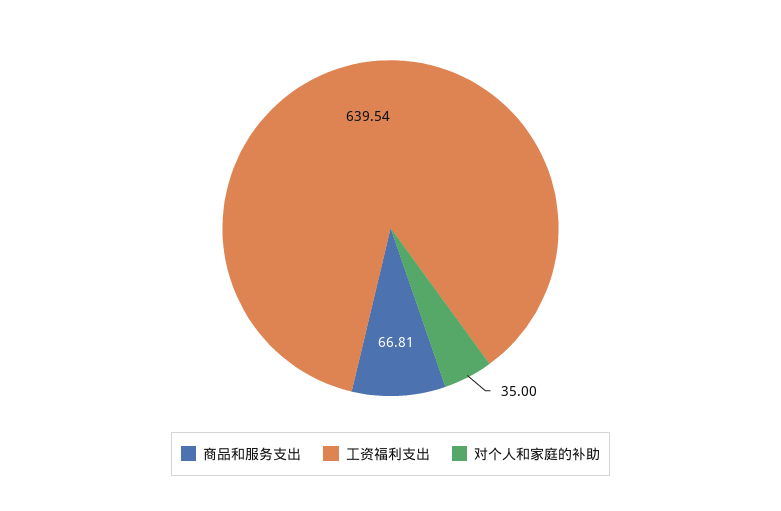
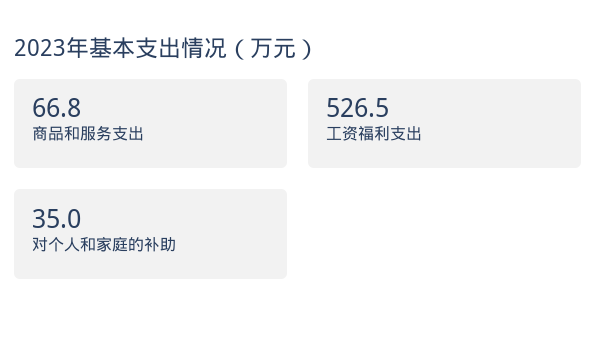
工资福利支出: 639.54 -> 526.5

